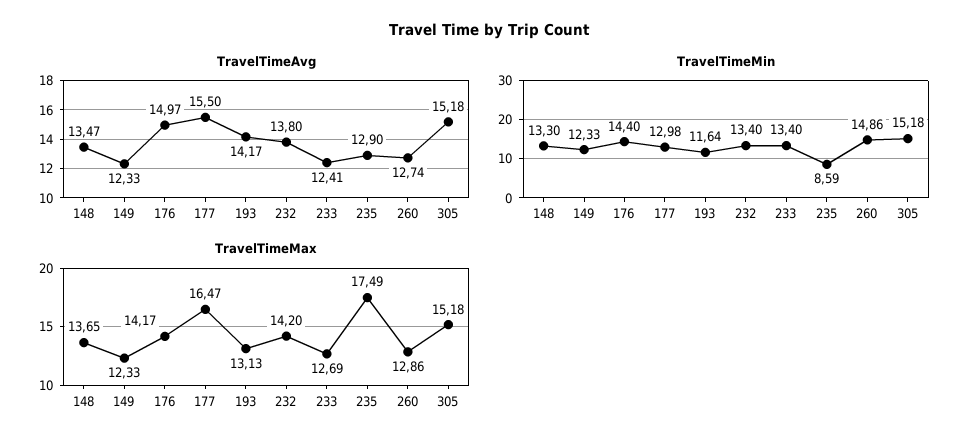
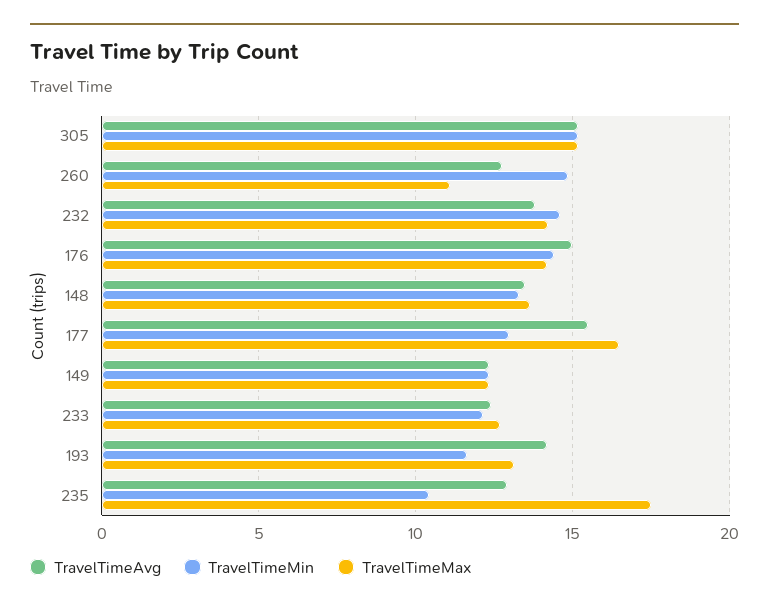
TravelTimeMin, 232: 13.4 -> 14.5
TravelTimeMin, 233: 13.4 -> 12
TravelTimeMin, 235: 8.59 -> 10.5
TravelTimeMax, 260: 12.86 -> 11

